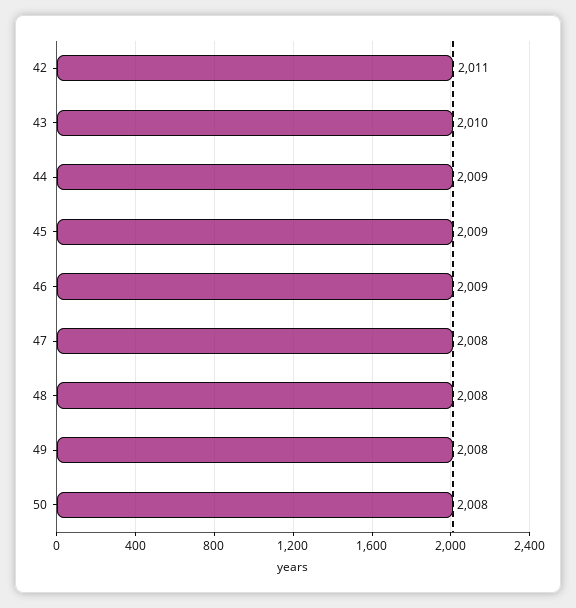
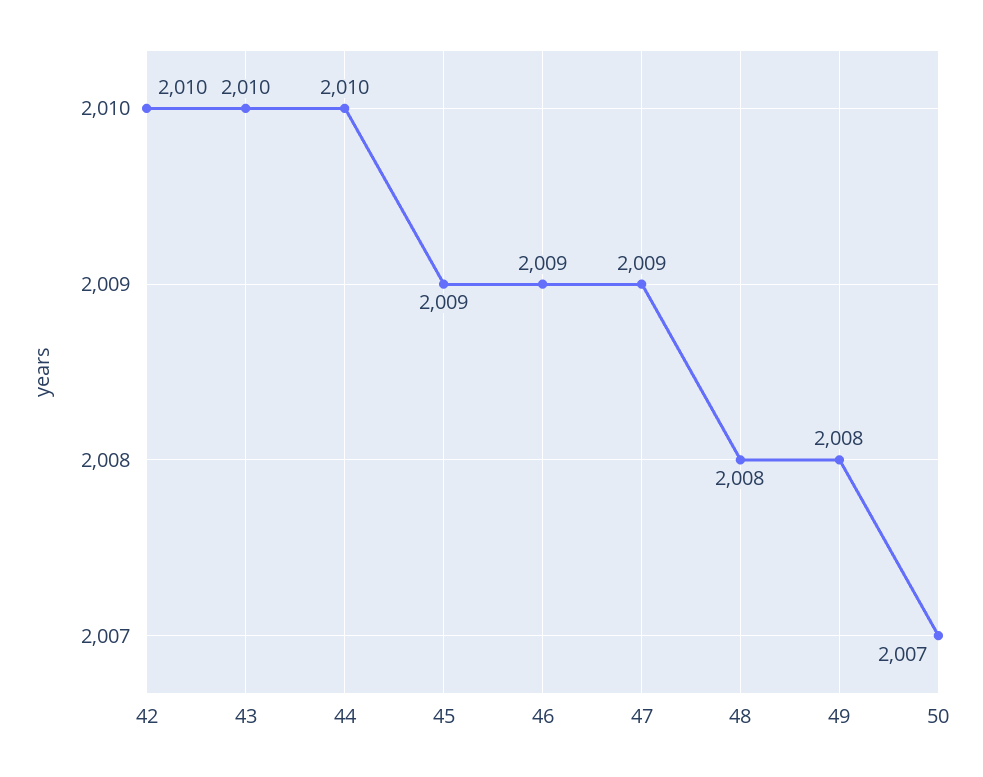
42: 2011 -> 2010
44: 2009 -> 2010
47: 2008 -> 2009
50: 2008 -> 2007

